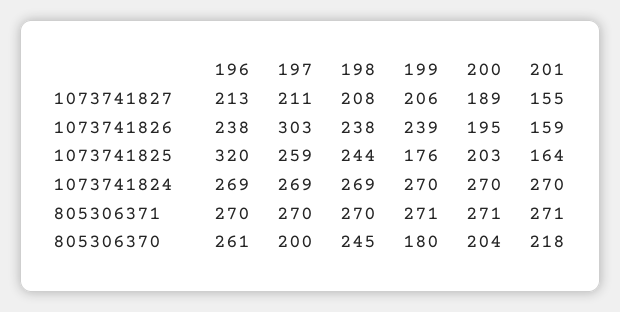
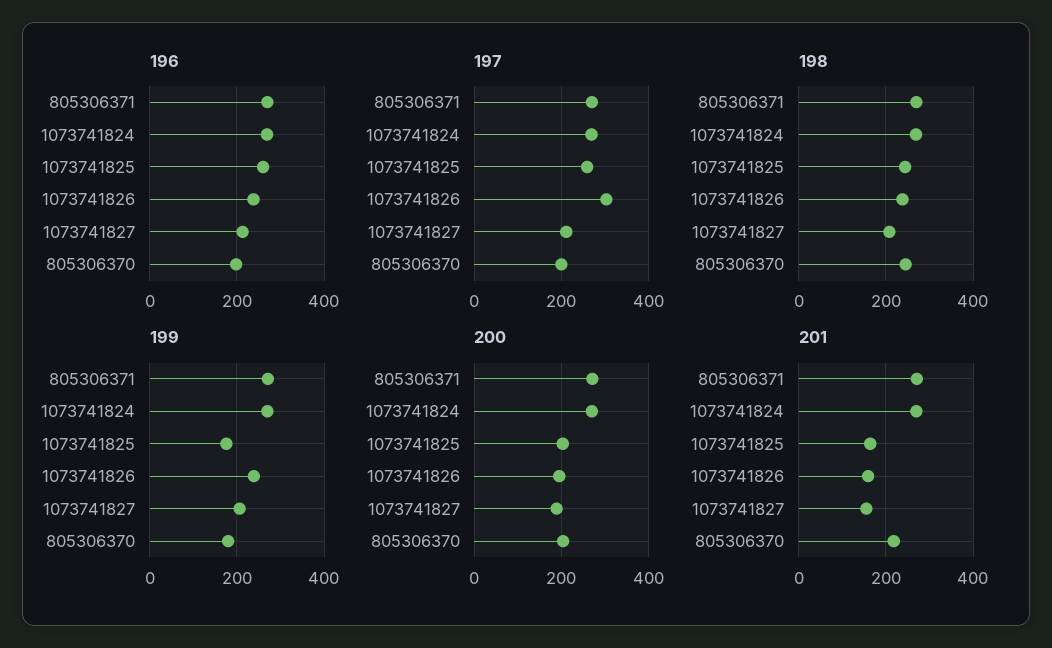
196, 1073741825: 320 -> 260
196, 805306370: 261 -> 200

